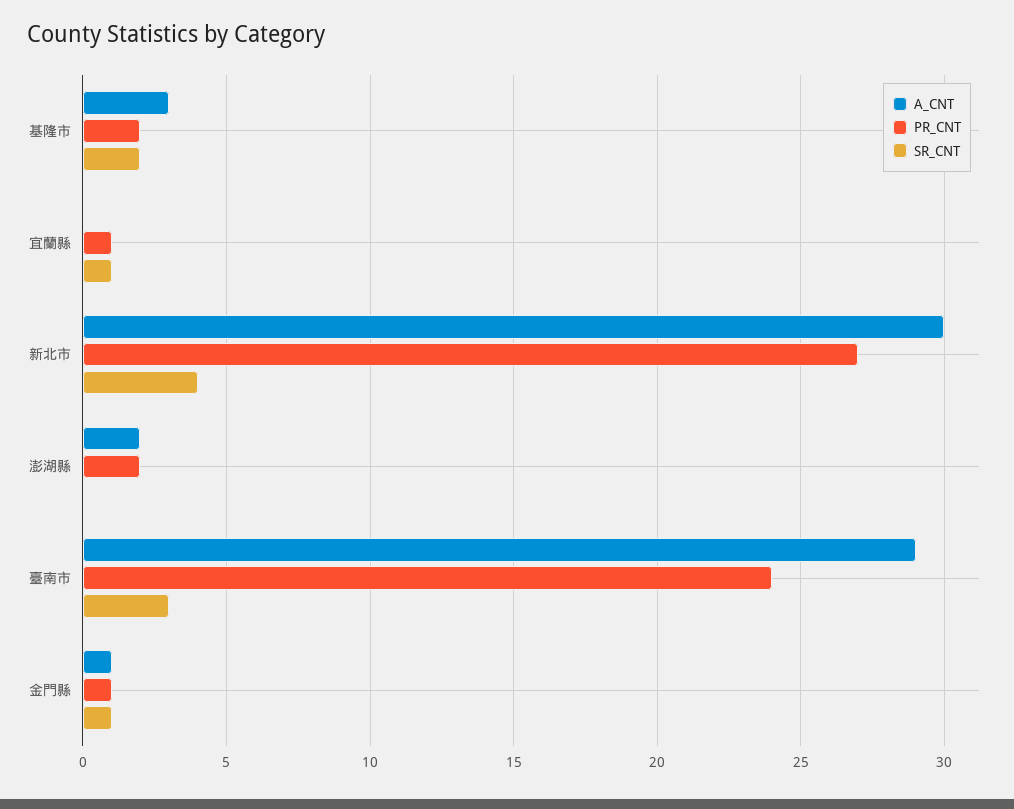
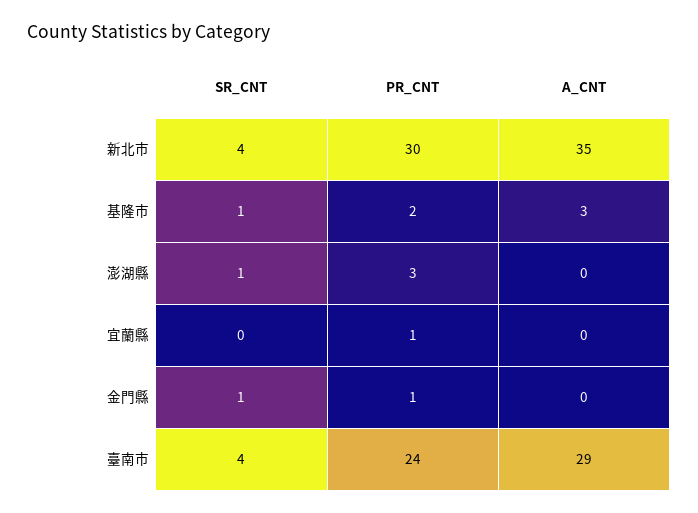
SR_CNT, 基隆市: 2 -> 1
SR_CNT, 宜蘭縣: 1 -> 0
A_CNT, 新北市: 30 -> 35
PR_CNT, 新北市: 27 -> 30
A_CNT, 澎湖縣: 2 -> 0
PR_CNT, 澎湖縣: 2 -> 3
SR_CNT, 澎湖縣: 0 -> 1
SR_CNT, 臺南市: 3 -> 4
A_CNT, 金門縣: 1 -> 0

